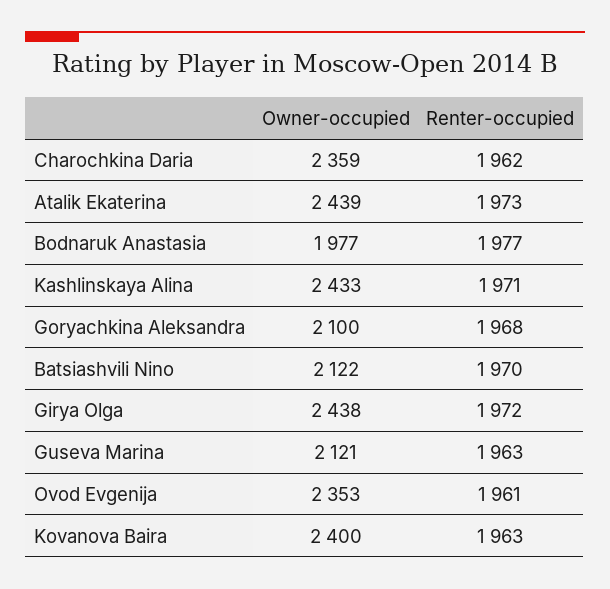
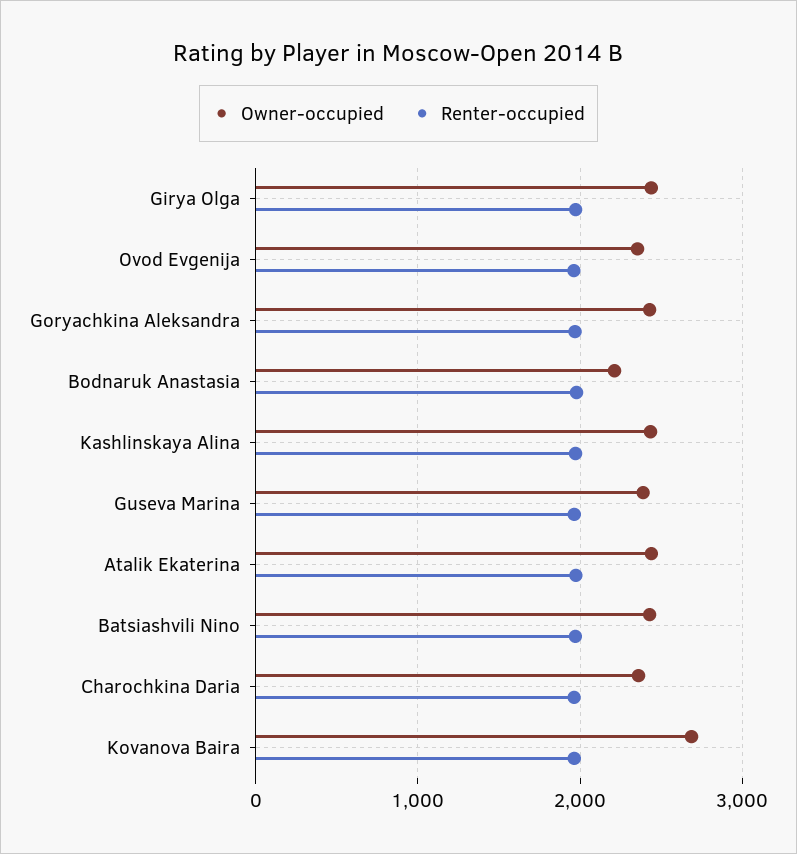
Owner-occupied, Bodnaruk Anastasia: 1977 -> 2200
Owner-occupied, Goryachkina Aleksandra: 2100 -> 2400
Owner-occupied, Batsiashvili Nino: 2122 -> 2400
Owner-occupied, Guseva Marina: 2121 -> 2400
Owner-occupied, Kovanova Baira: 2400 -> 2700

